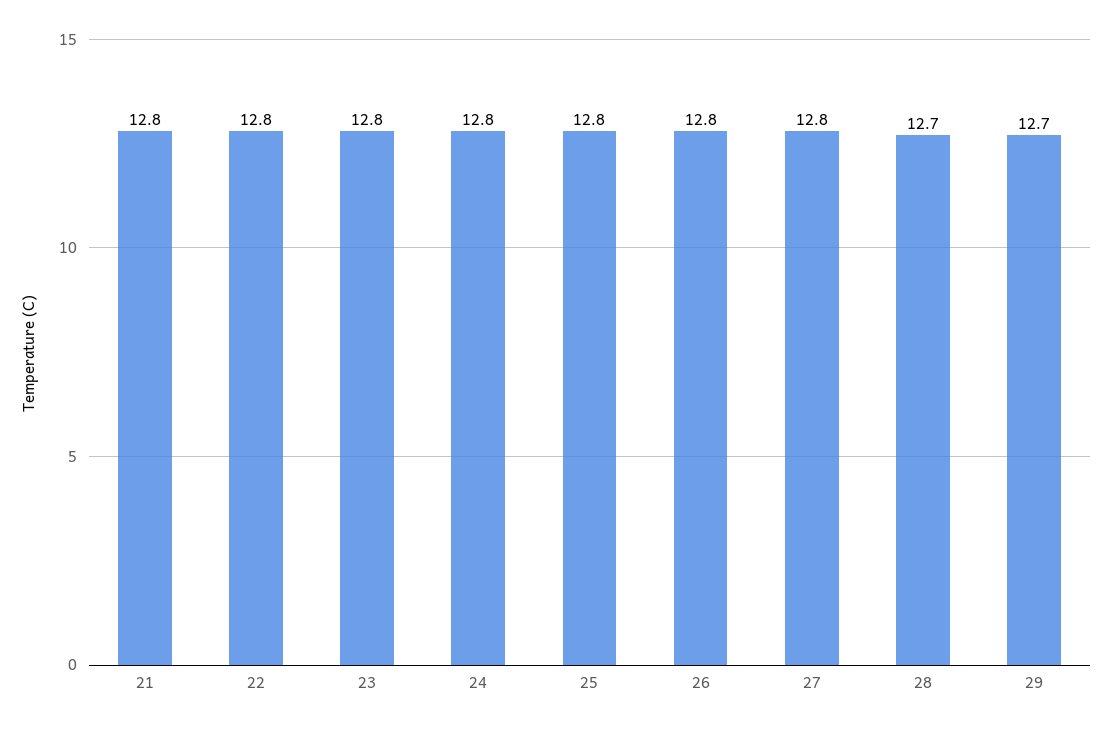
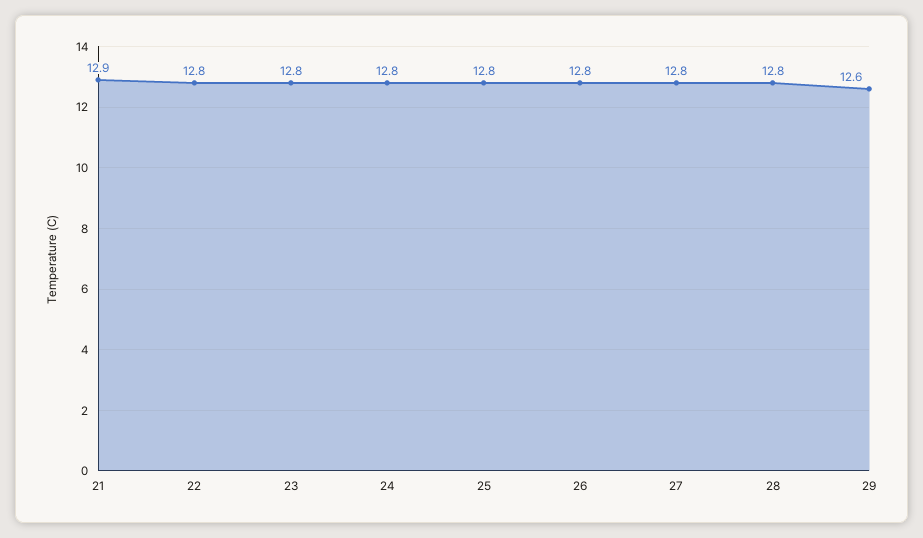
21: 12.8 -> 12.9
28: 12.7 -> 12.8
29: 12.7 -> 12.6

